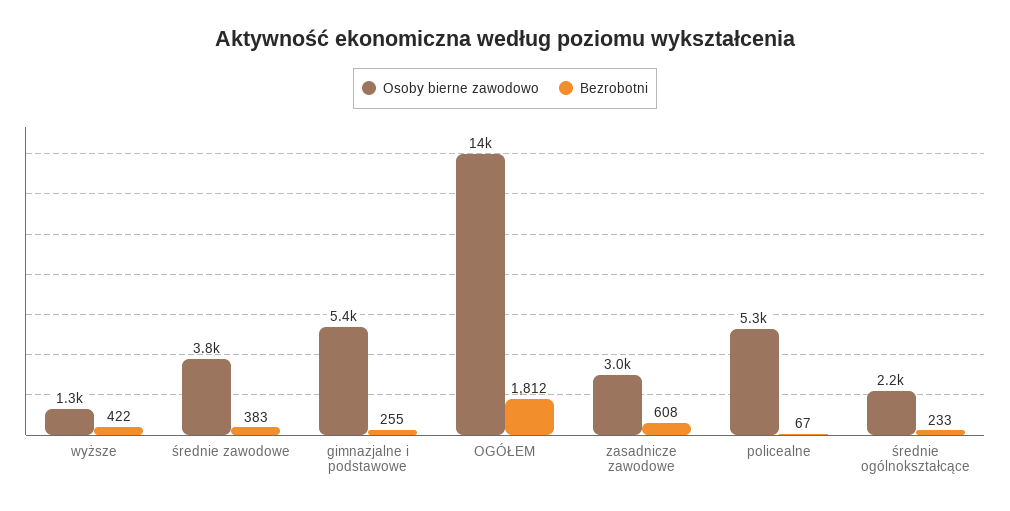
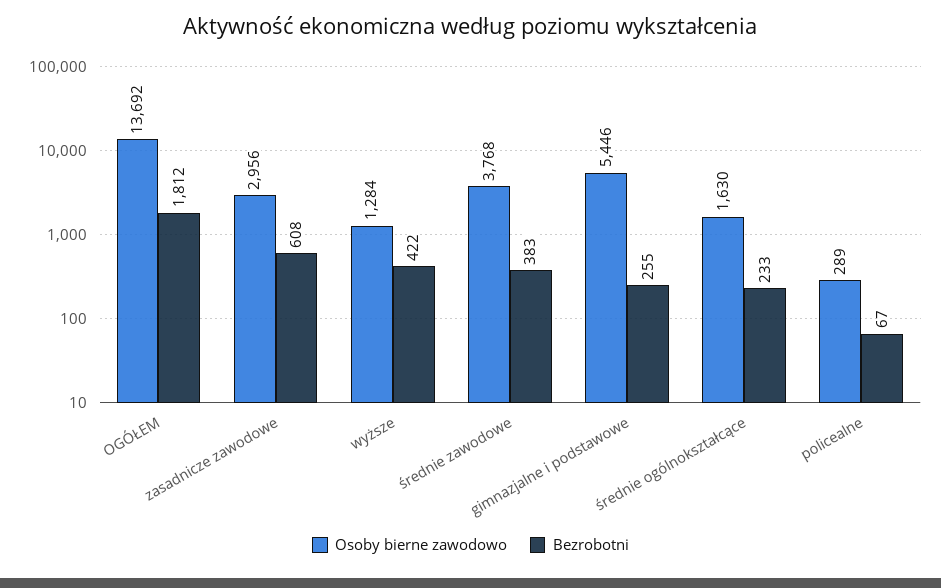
Osoby bierne zawodowo, policealne: 5300 -> 289
Osoby bierne zawodowo, średnie ogólnokształcące: 2200 -> 1630

